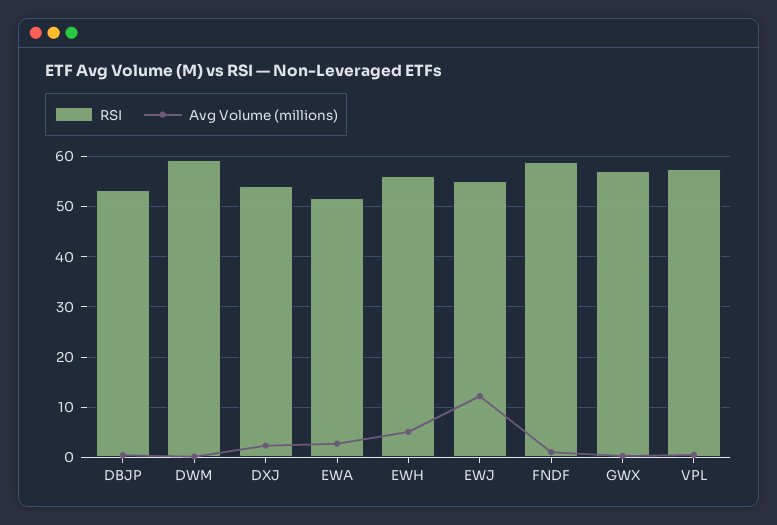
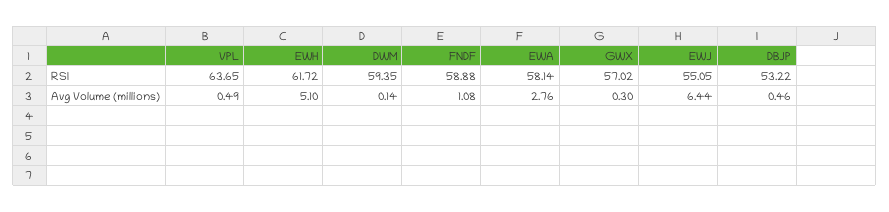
RSI, DXJ: 54 -> none
Avg Volume (millions), DXJ: 2 -> none
RSI, EWA: 52 -> 58.14
RSI, EWH: 56 -> 61.72
Avg Volume (millions), EWJ: 12 -> 6.44
RSI, VPL: 58 -> 63.65

